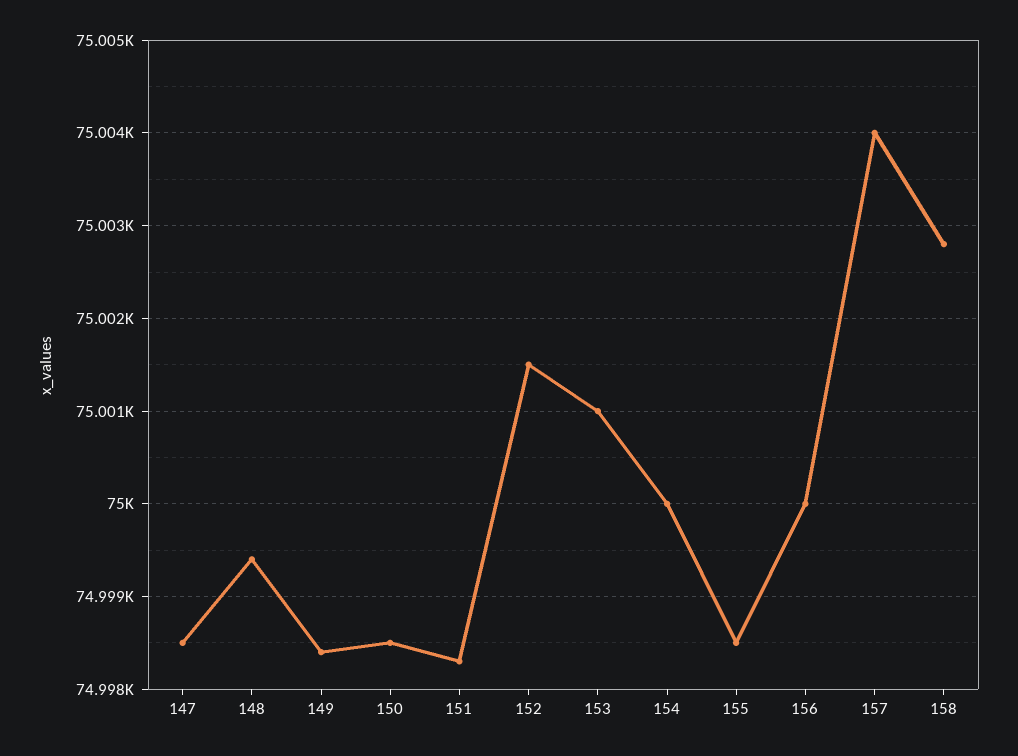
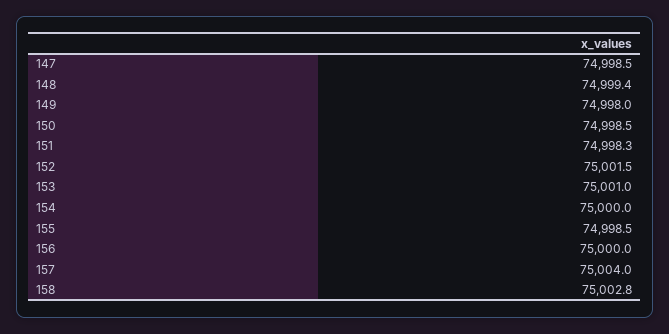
149: 74998.4 -> 74998

